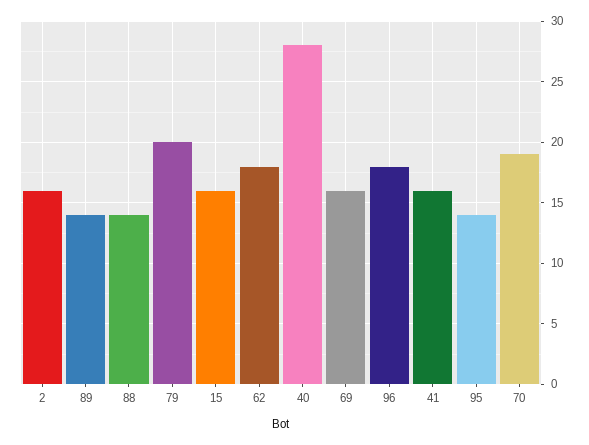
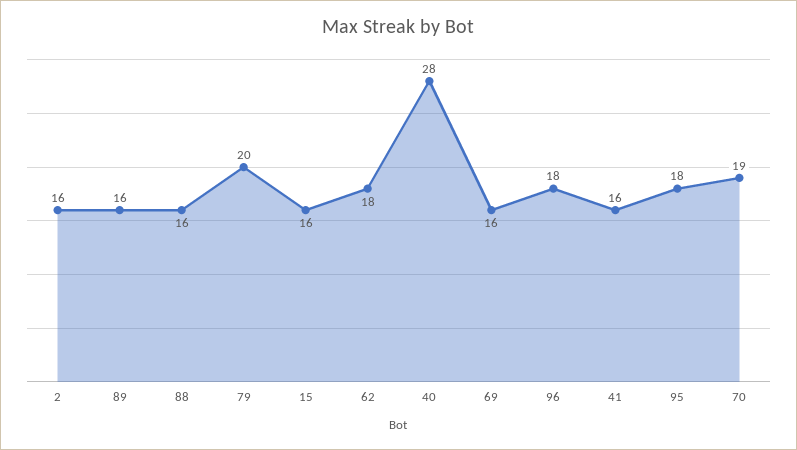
89: 14 -> 16
88: 14 -> 16
95: 14 -> 18

